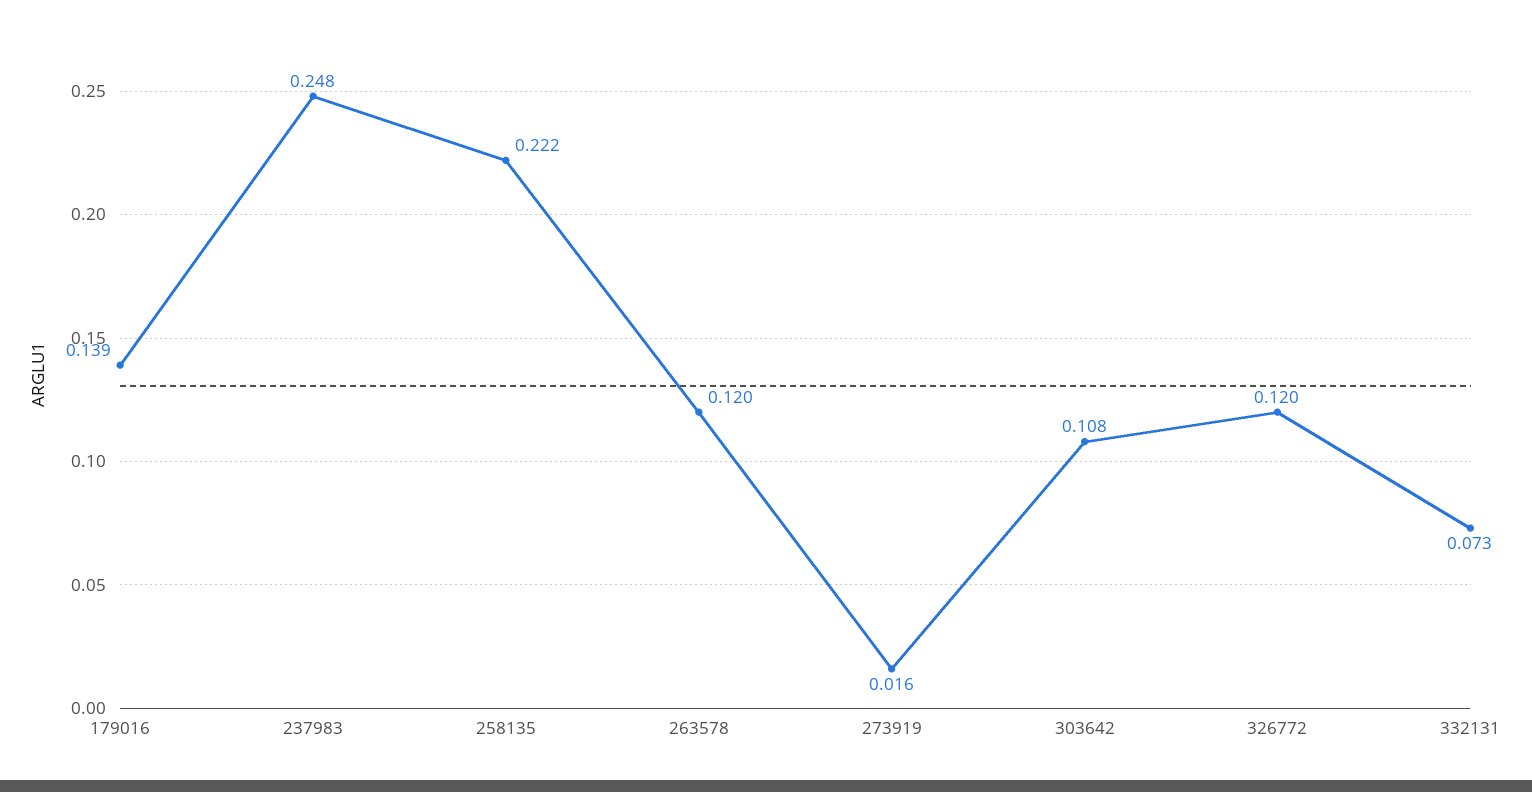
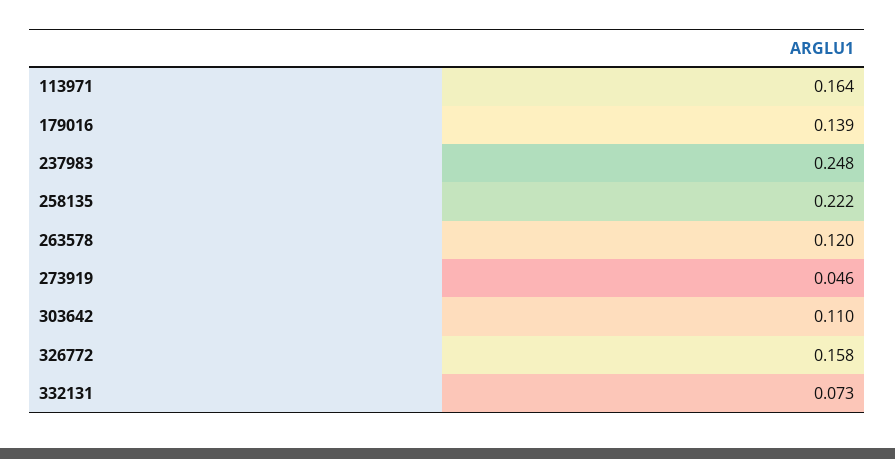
273919: 0.016 -> 0.046
303642: 0.108 -> 0.11
326772: 0.12 -> 0.158
113971: none -> 0.164

